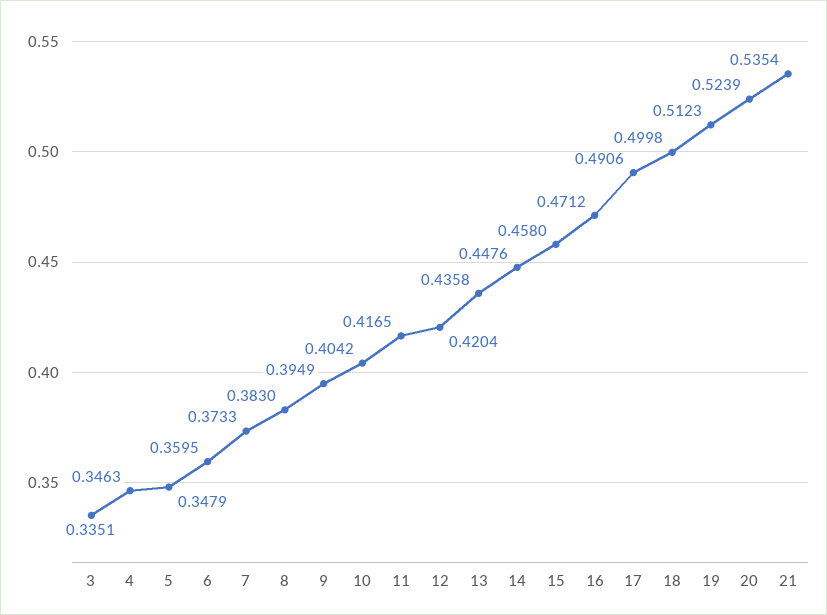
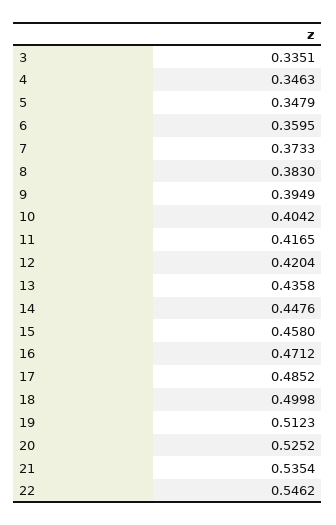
17: 0.4906 -> 0.4852
20: 0.5239 -> 0.5252
22: none -> 0.5462

